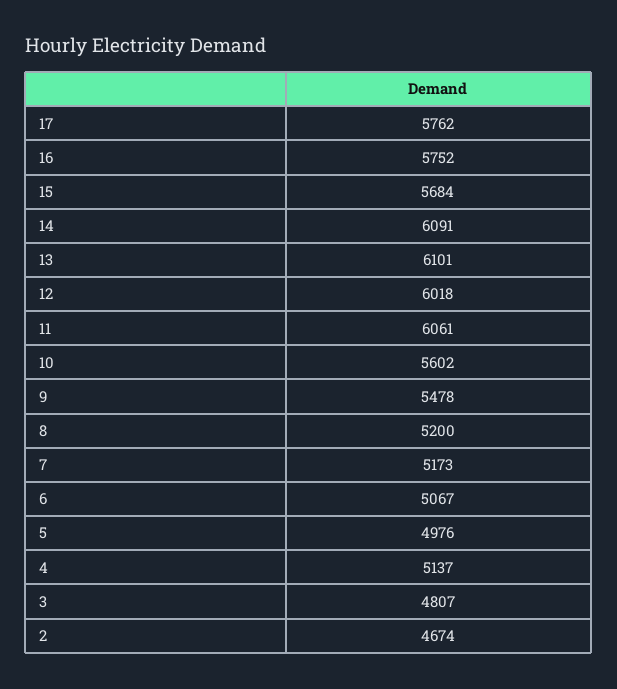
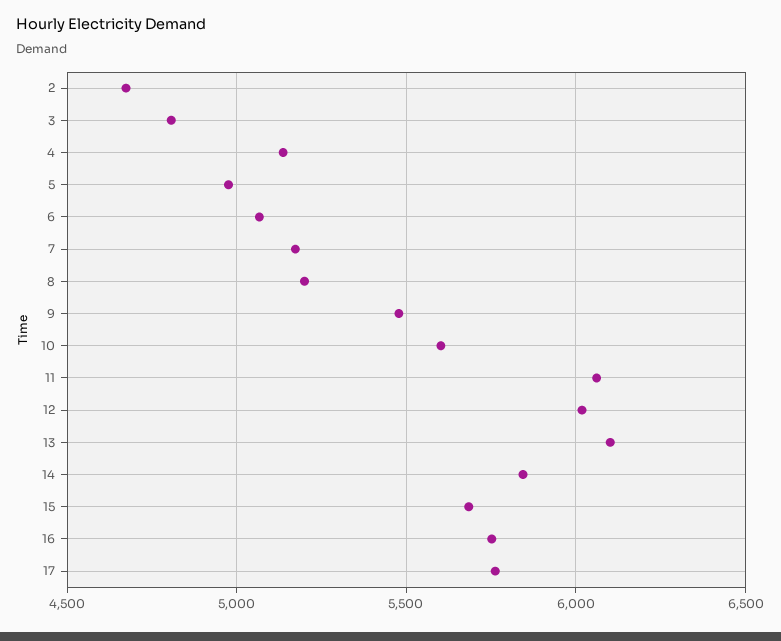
14: 6091 -> 5850

